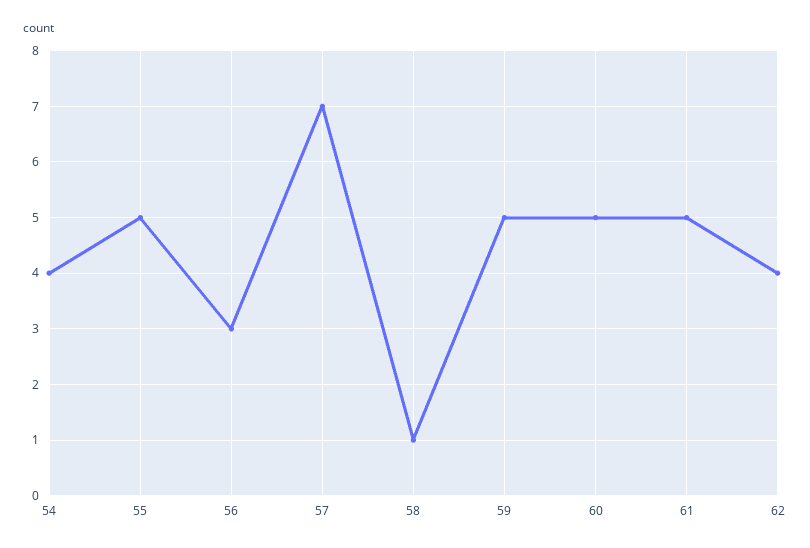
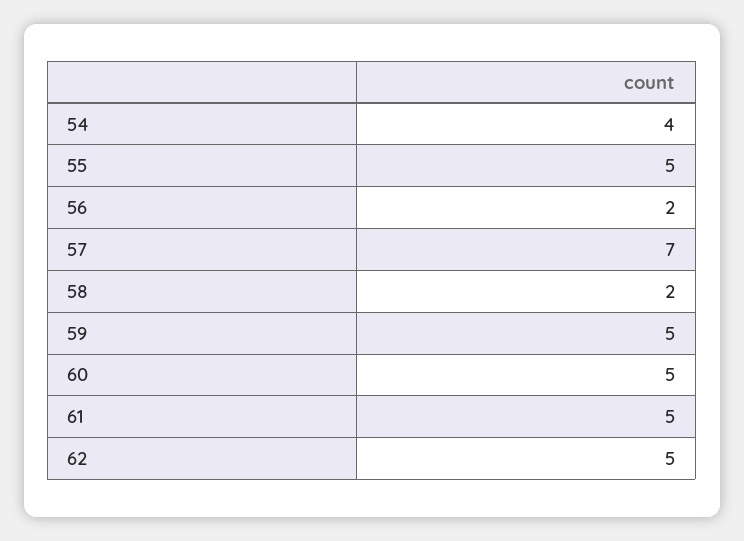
56: 3 -> 2
58: 1 -> 2
62: 4 -> 5

